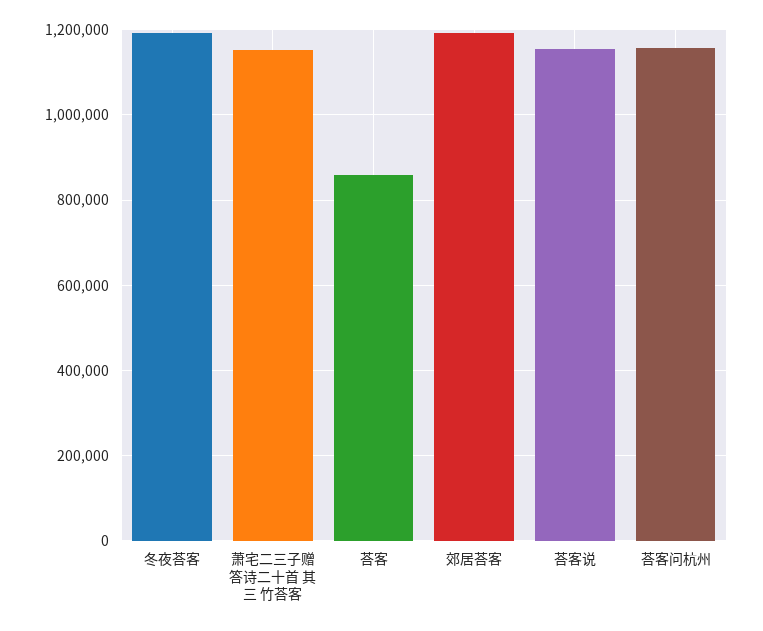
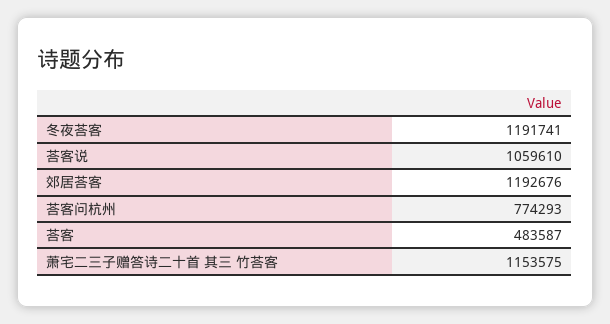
荅客: 860000 -> 483587
荅客说: 1160000 -> 1059610
荅客问杭州: 1160000 -> 774293

